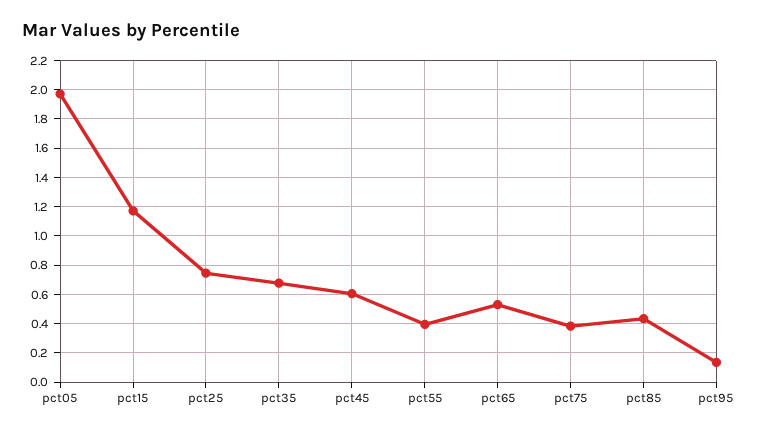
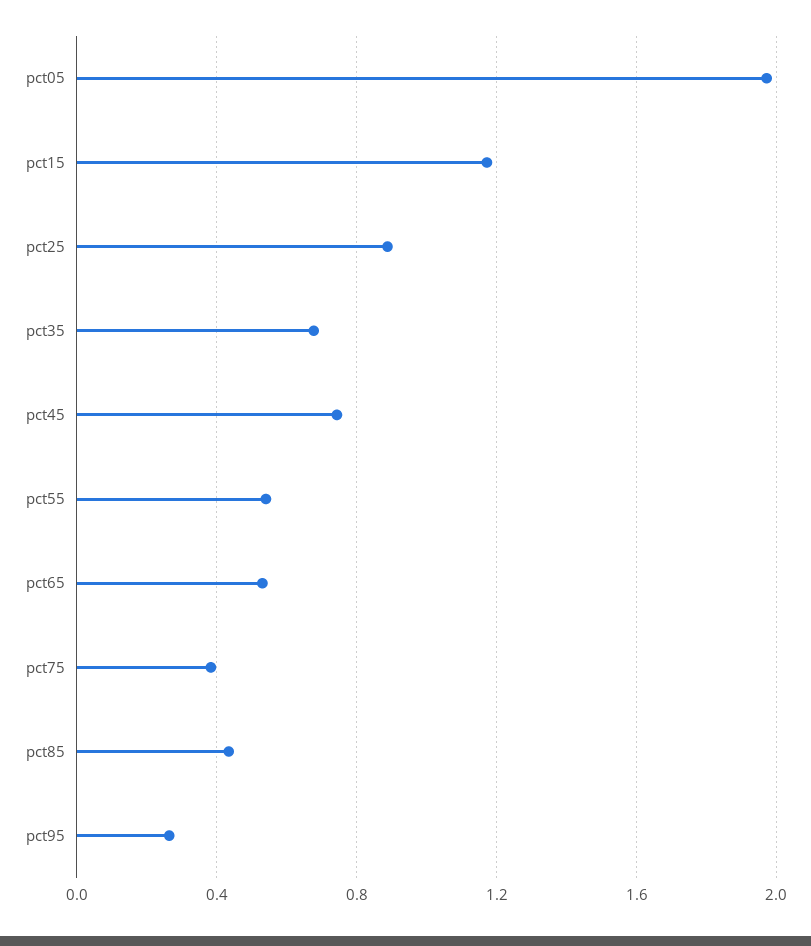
pct25: 0.75 -> 0.9
pct45: 0.6 -> 0.75
pct55: 0.4 -> 0.55
pct95: 0.15 -> 0.25

